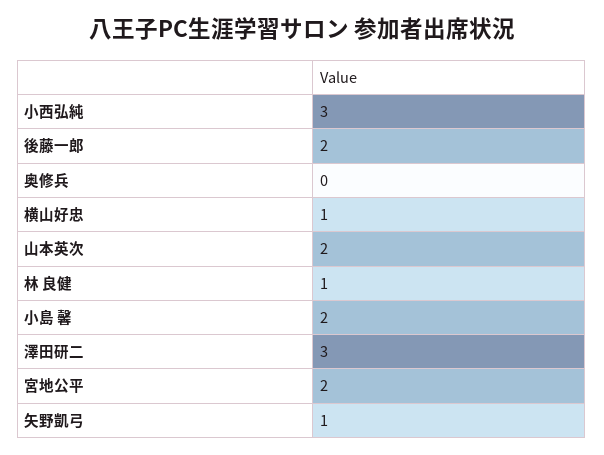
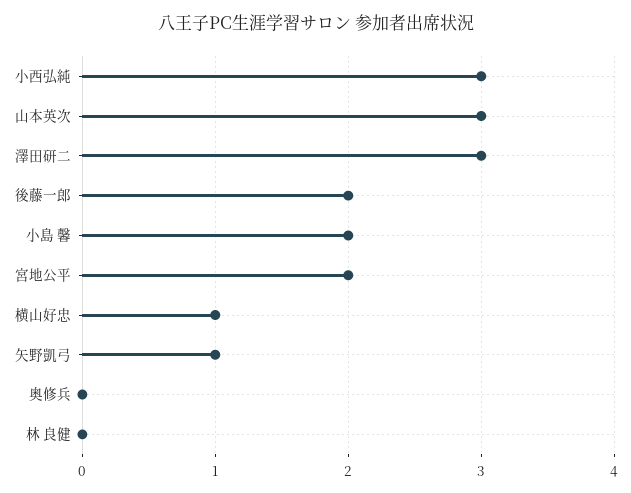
山本英次: 2 -> 3
林 良健: 1 -> 0

